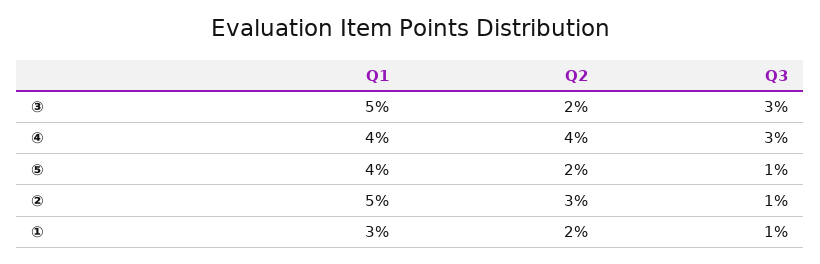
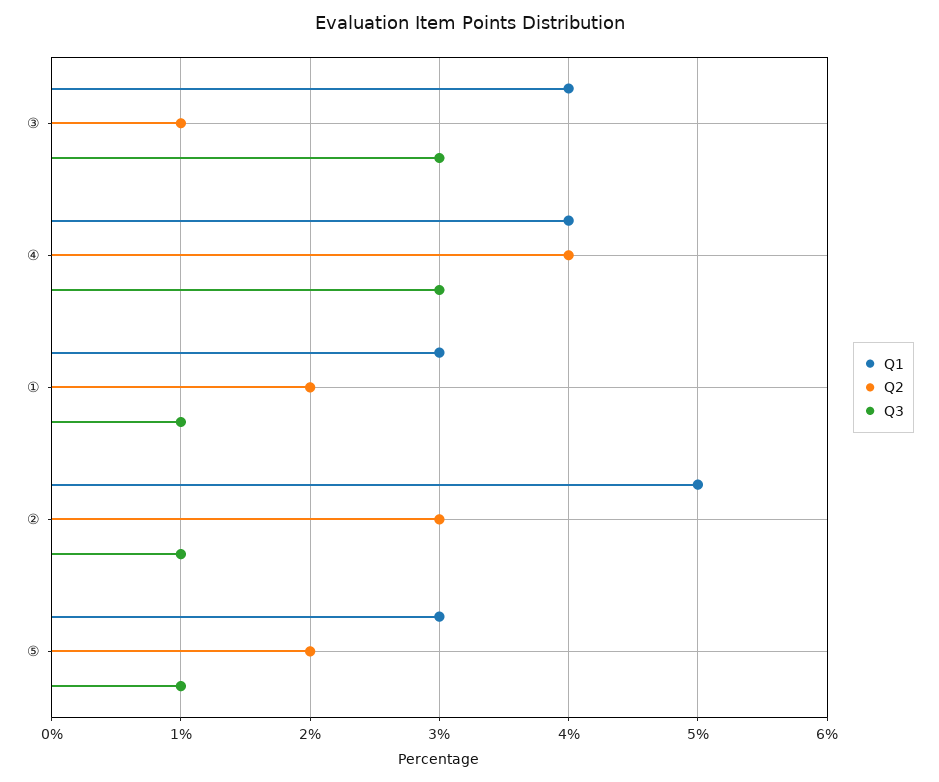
Q1, ③: 5 -> 4
Q2, ③: 2 -> 1
Q1, ⑤: 4 -> 3

